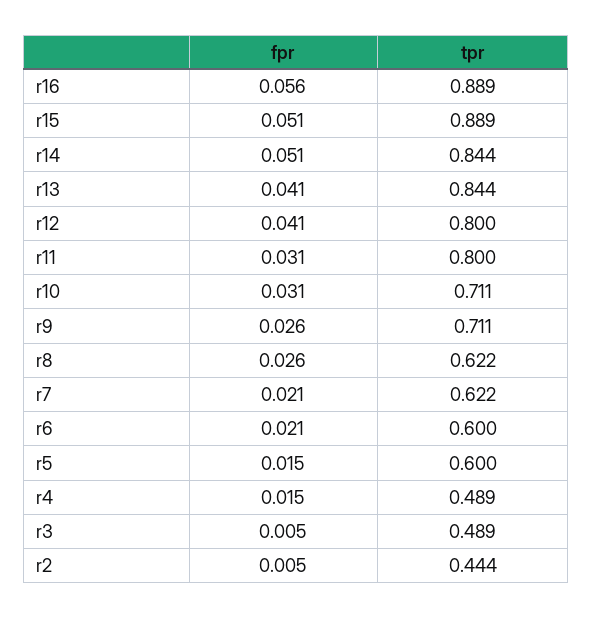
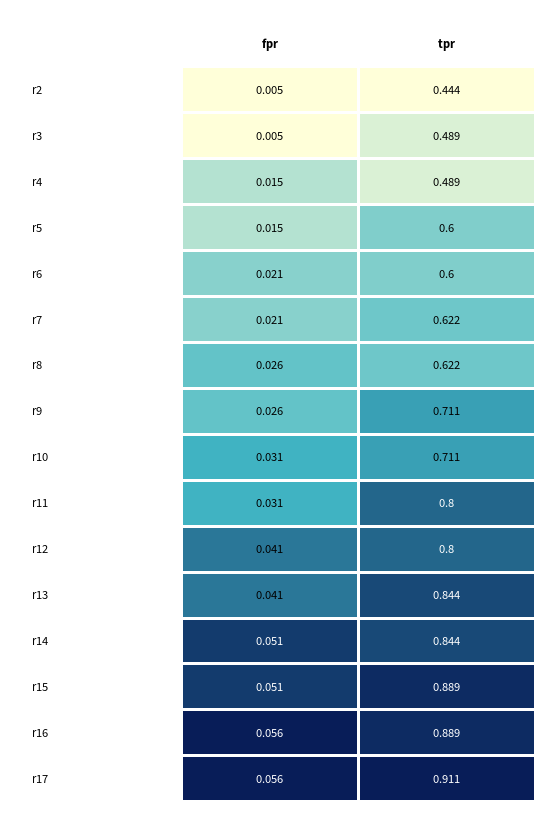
fpr, r17: none -> 0.056
tpr, r17: none -> 0.911

